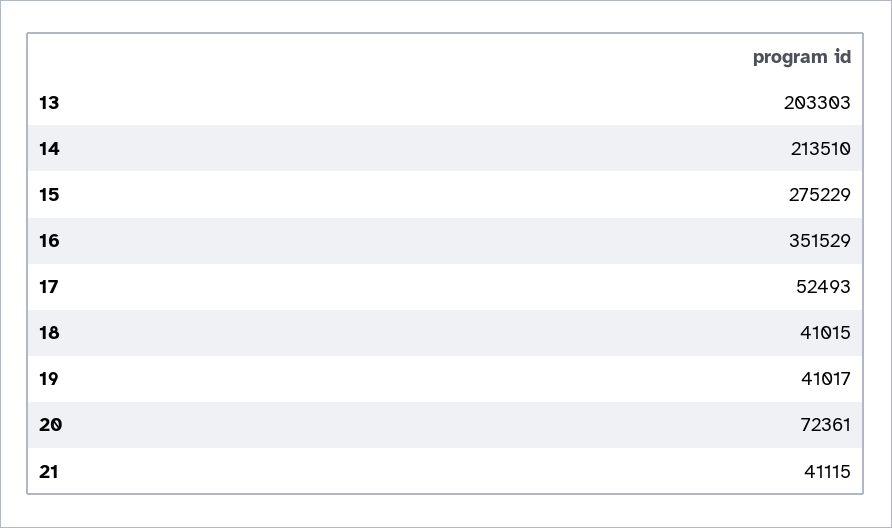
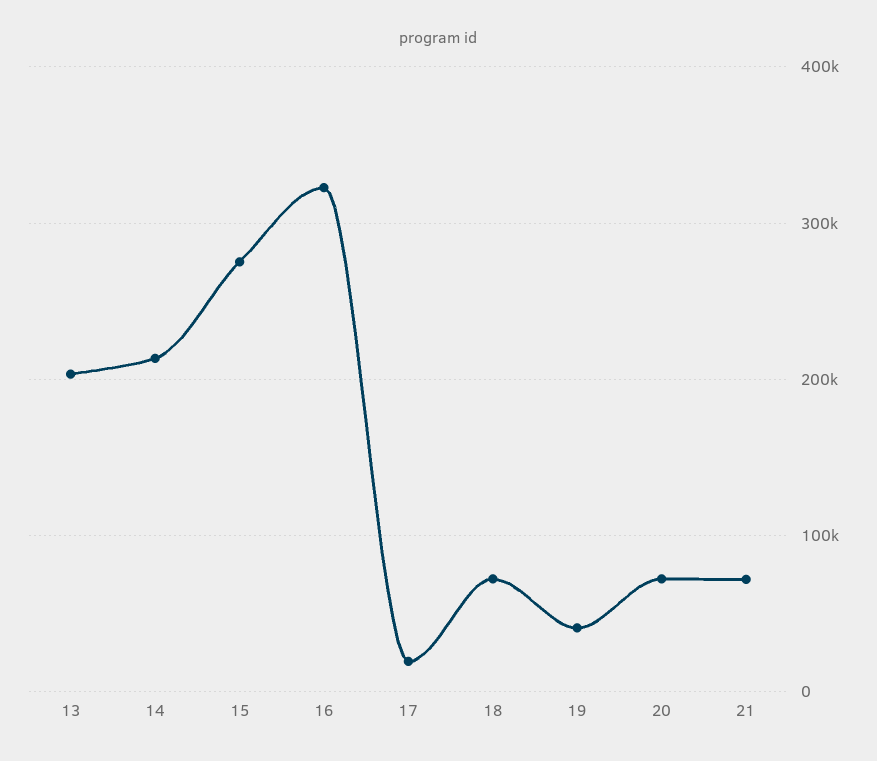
16: 351529 -> 320000
17: 52493 -> 20000
18: 41015 -> 70000
21: 41115 -> 70000

